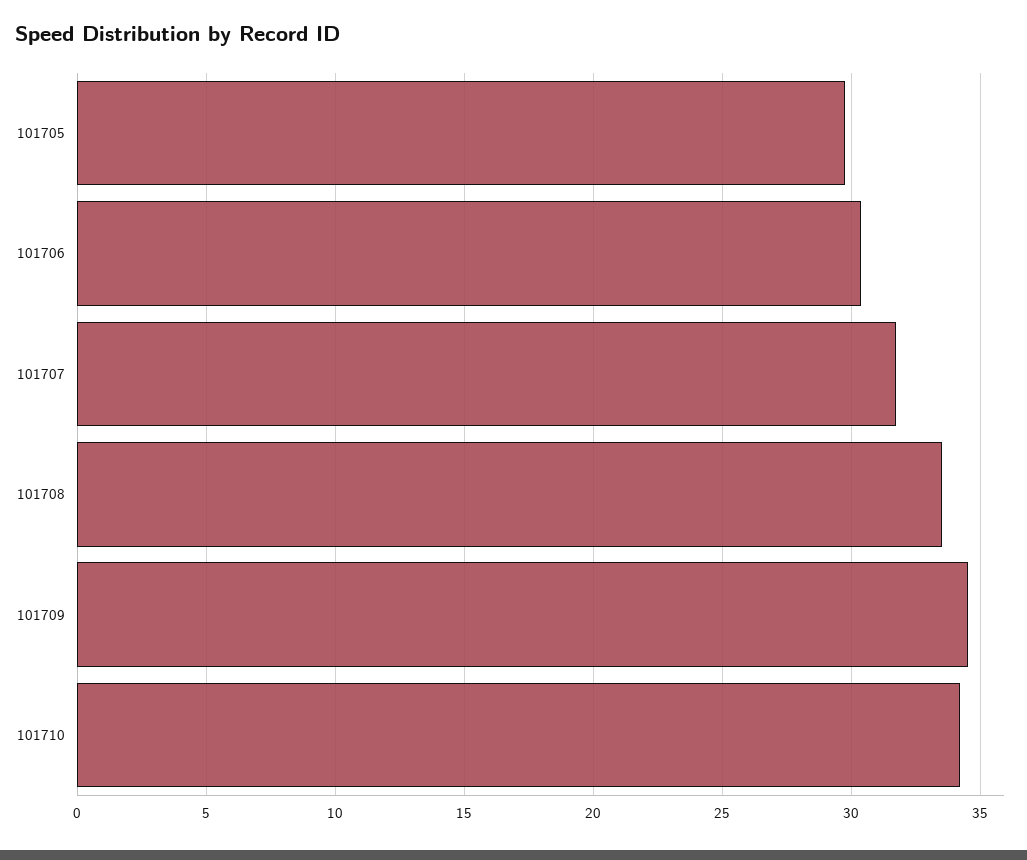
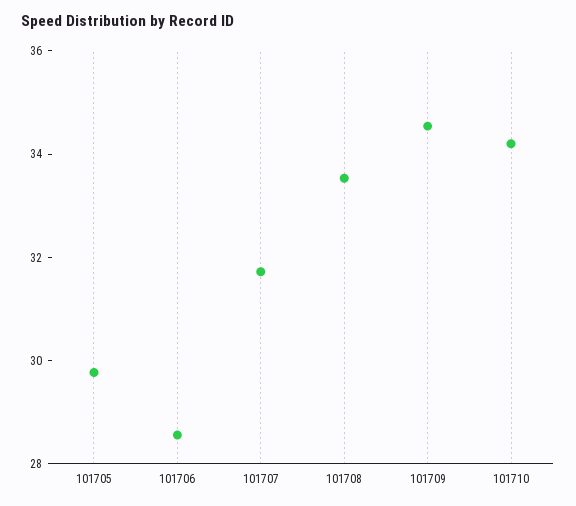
101706: 30.5 -> 28.5

